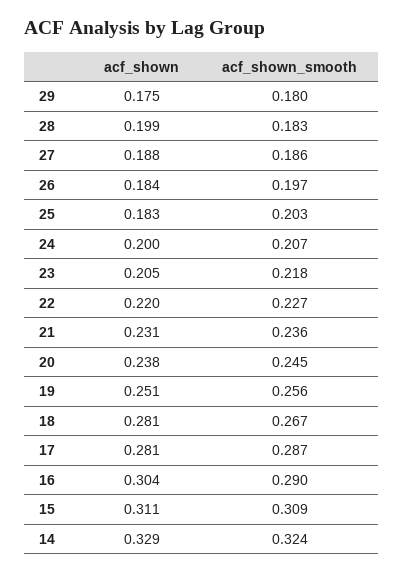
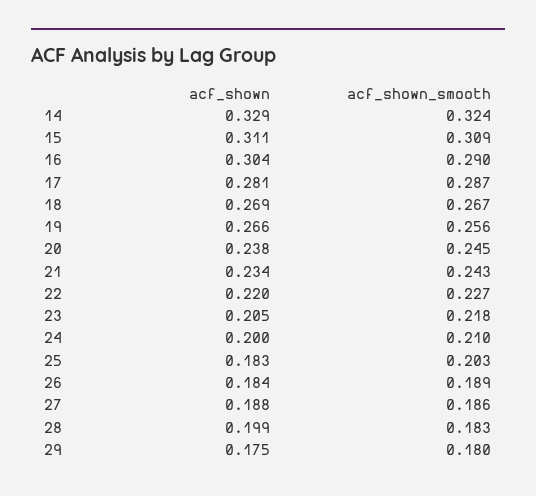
acf_shown_smooth, 26: 0.197 -> 0.189
acf_shown_smooth, 24: 0.207 -> 0.21
acf_shown, 21: 0.231 -> 0.234
acf_shown_smooth, 21: 0.236 -> 0.243
acf_shown, 19: 0.251 -> 0.266
acf_shown, 18: 0.281 -> 0.269

